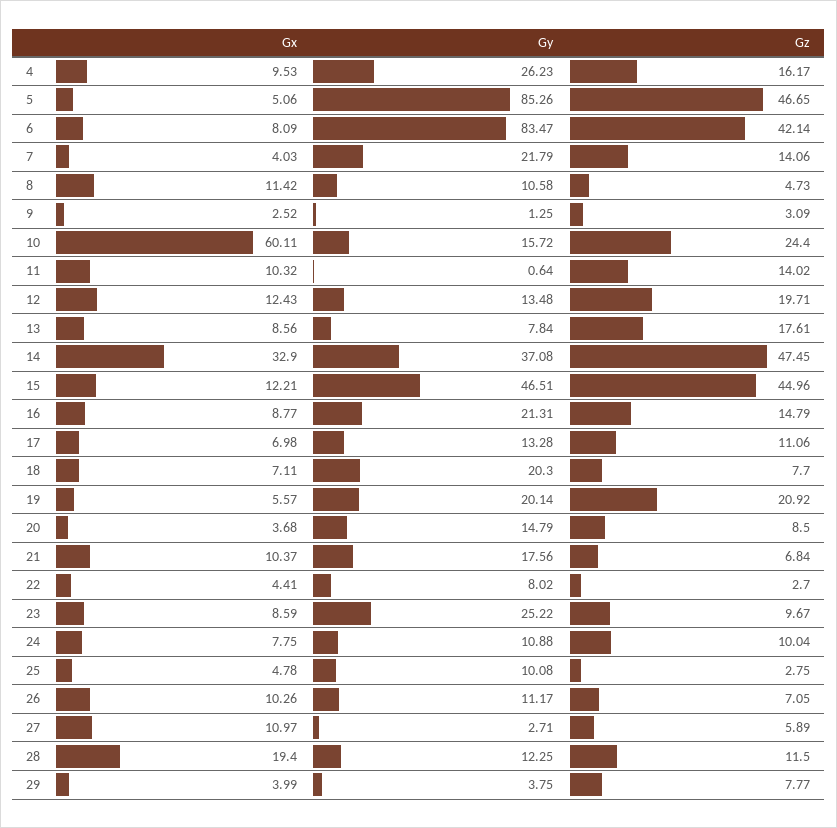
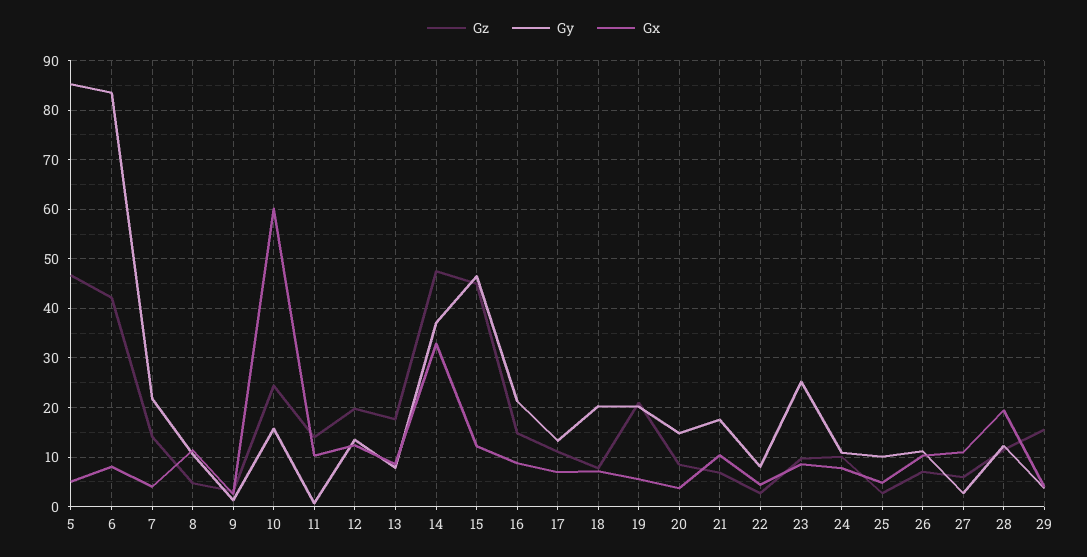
Gx, 4: 9.53 -> none
Gy, 4: 26.23 -> none
Gz, 4: 16.17 -> none
Gz, 29: 7.77 -> 16

